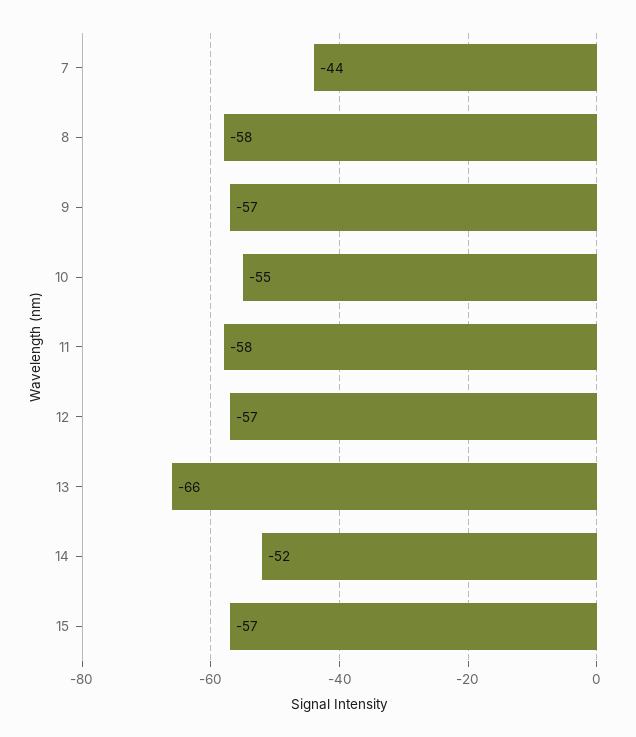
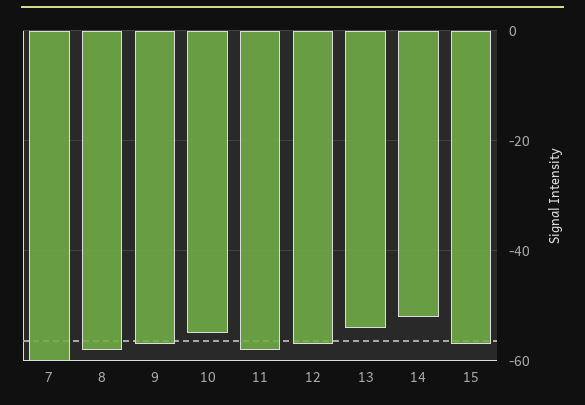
7: -44 -> -60
13: -66 -> -55

